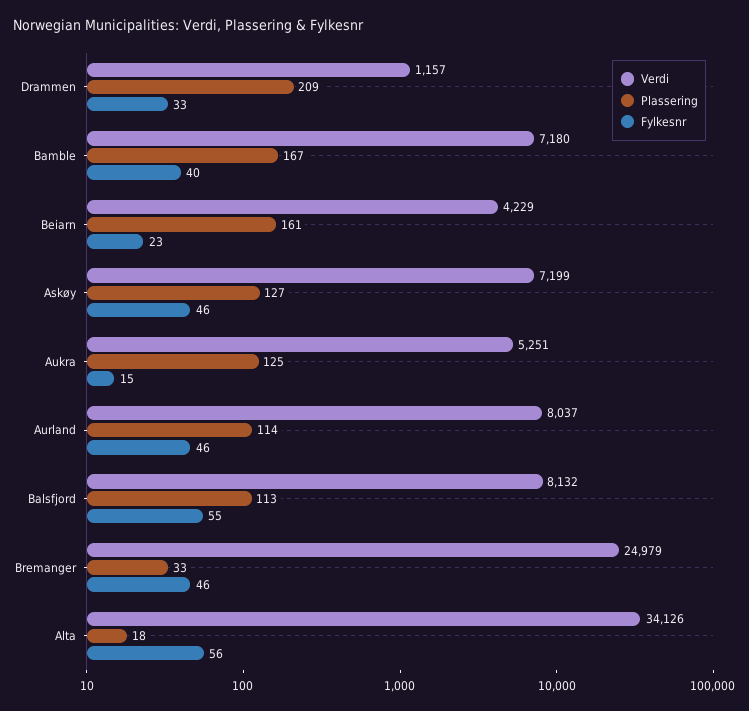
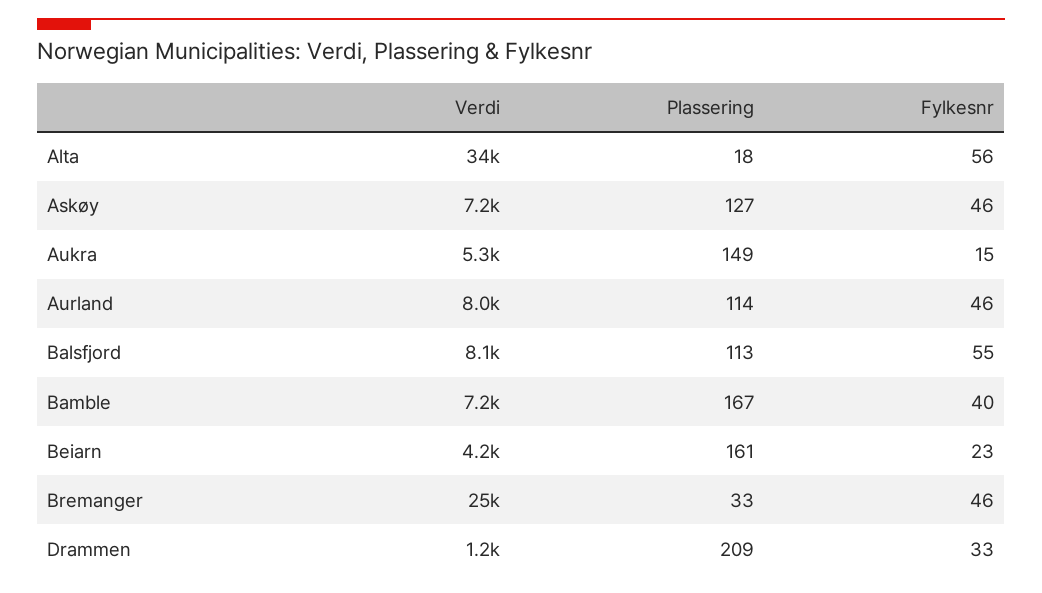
Plassering, Aukra: 125 -> 149

